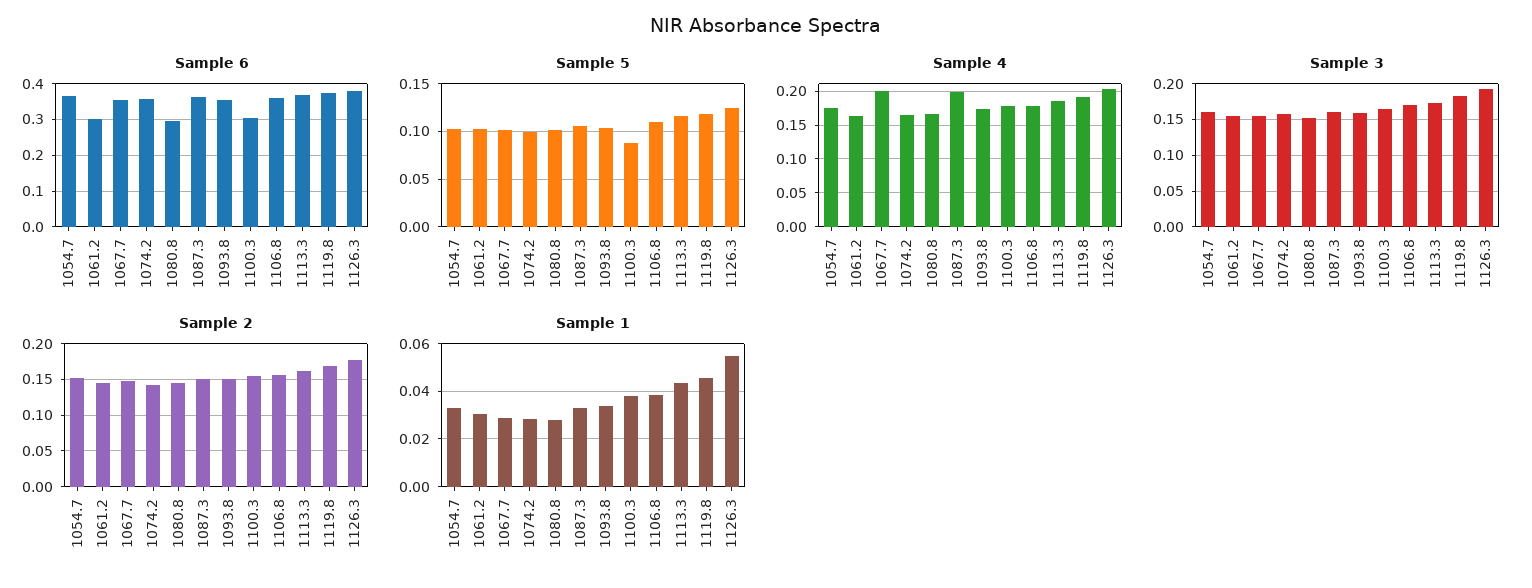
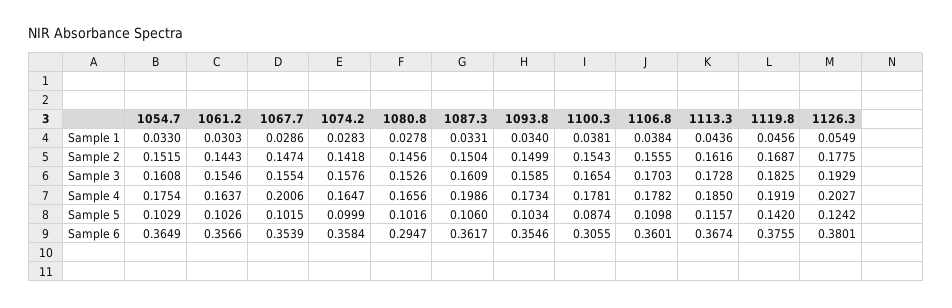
Sample 6, 1061.2: 0.3 -> 0.3566
Sample 5, 1119.8: 0.12 -> 0.142

